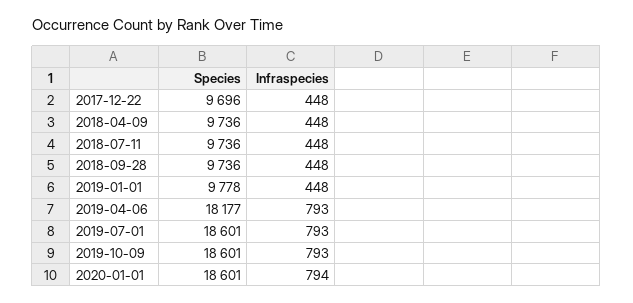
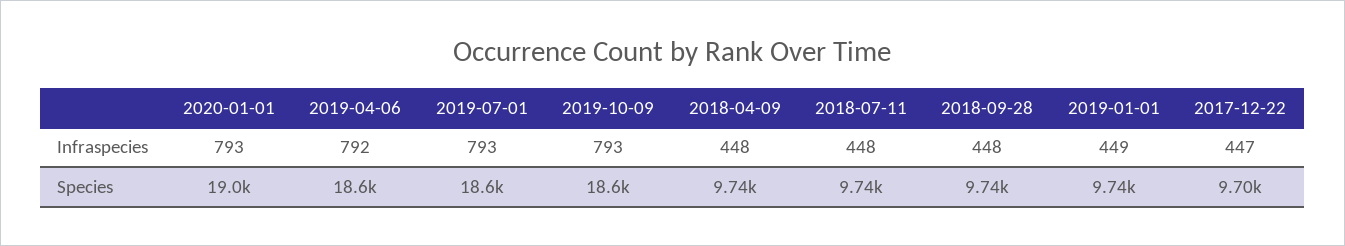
Infraspecies, 2017-12-22: 448 -> 447
Species, 2019-01-01: 9778 -> 9740
Infraspecies, 2019-01-01: 448 -> 449
Species, 2019-04-06: 18177 -> 18600
Infraspecies, 2019-04-06: 793 -> 792
Species, 2020-01-01: 18601 -> 19000
Infraspecies, 2020-01-01: 794 -> 793

